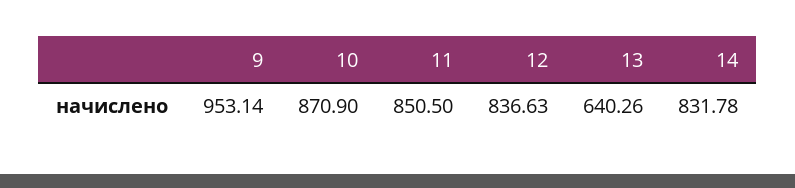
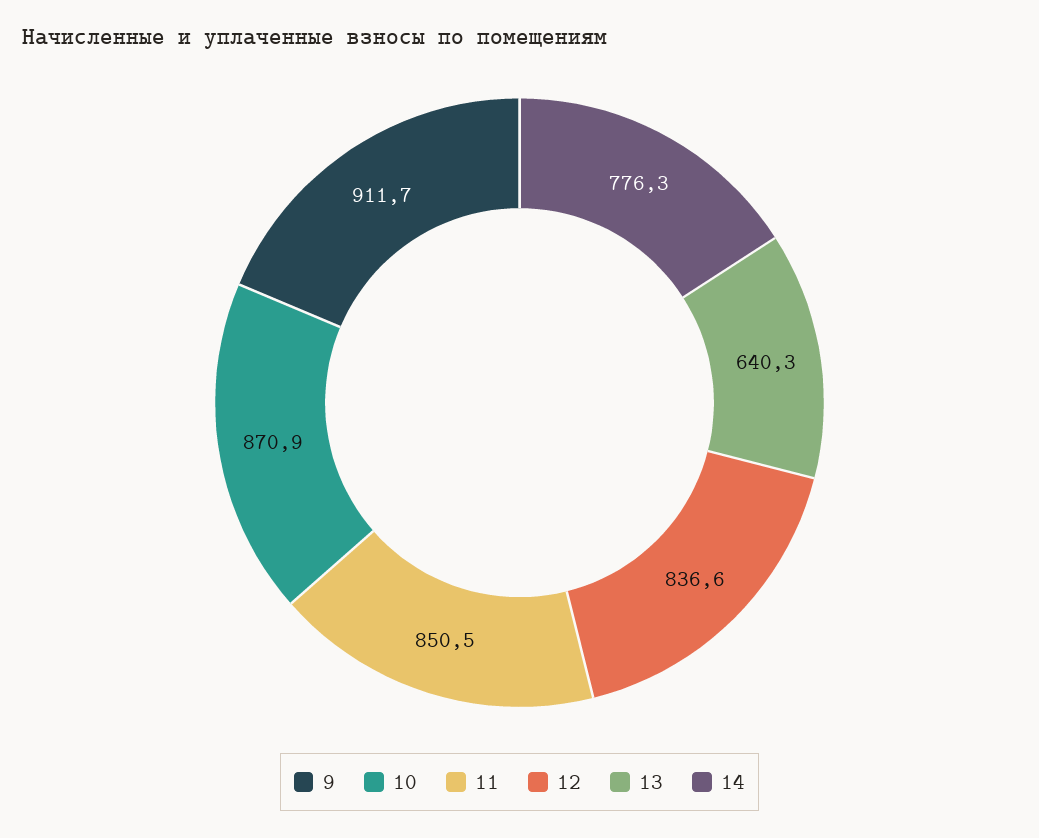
9: 953.14 -> 911.7
14: 831.78 -> 776.3

